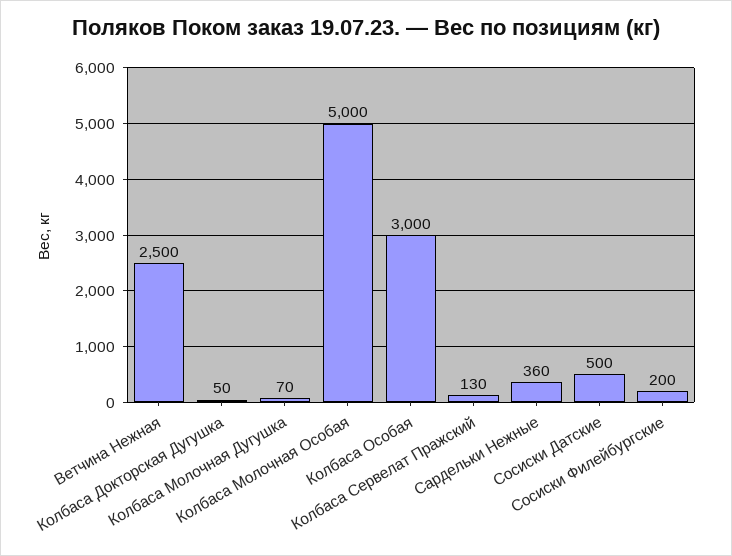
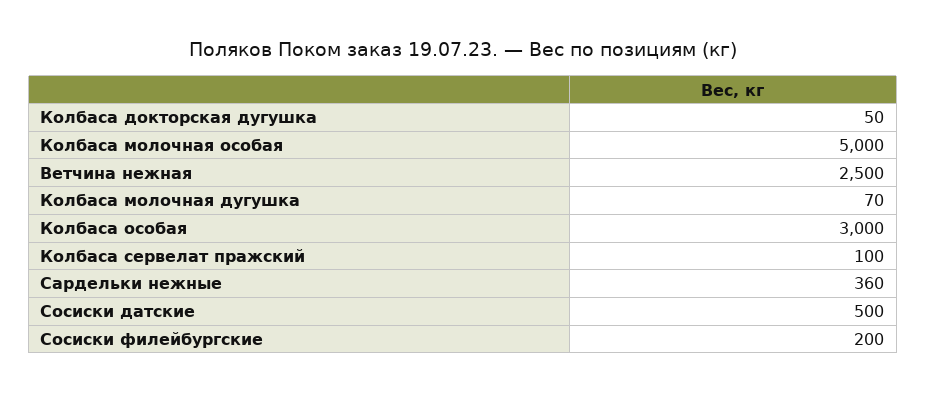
Колбаса Сервелат Пражский: 130 -> 100

